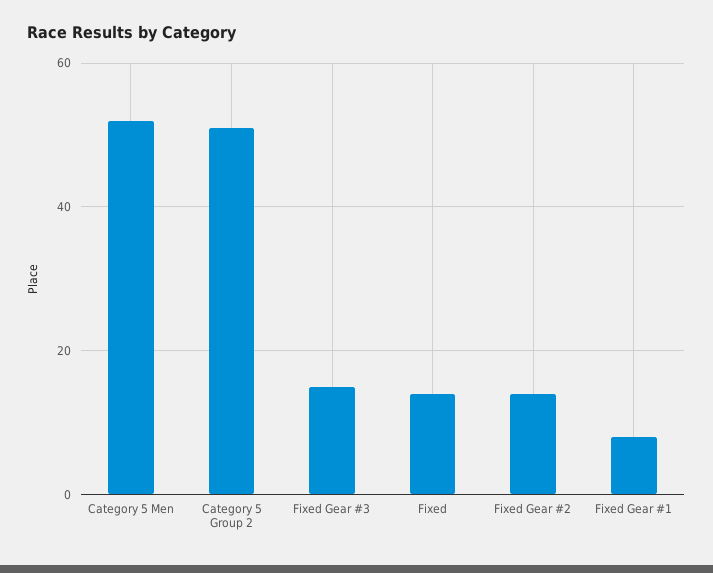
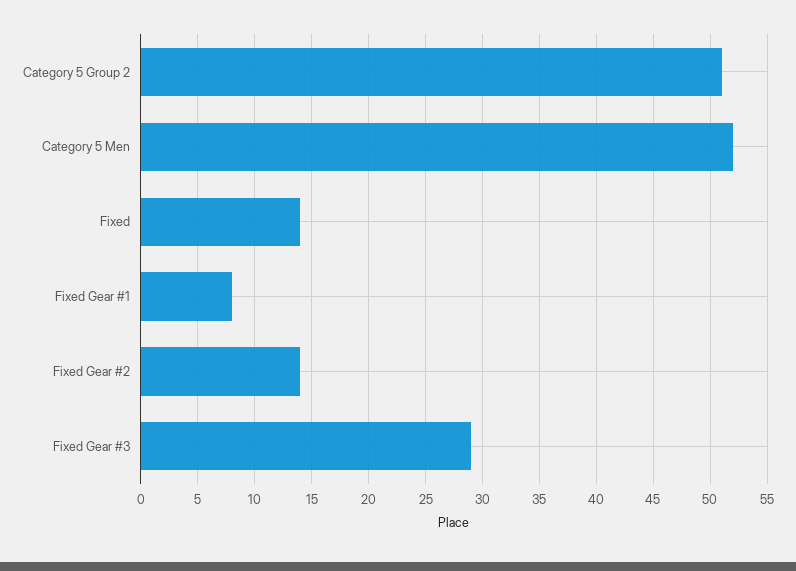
Fixed Gear #3: 15 -> 29

